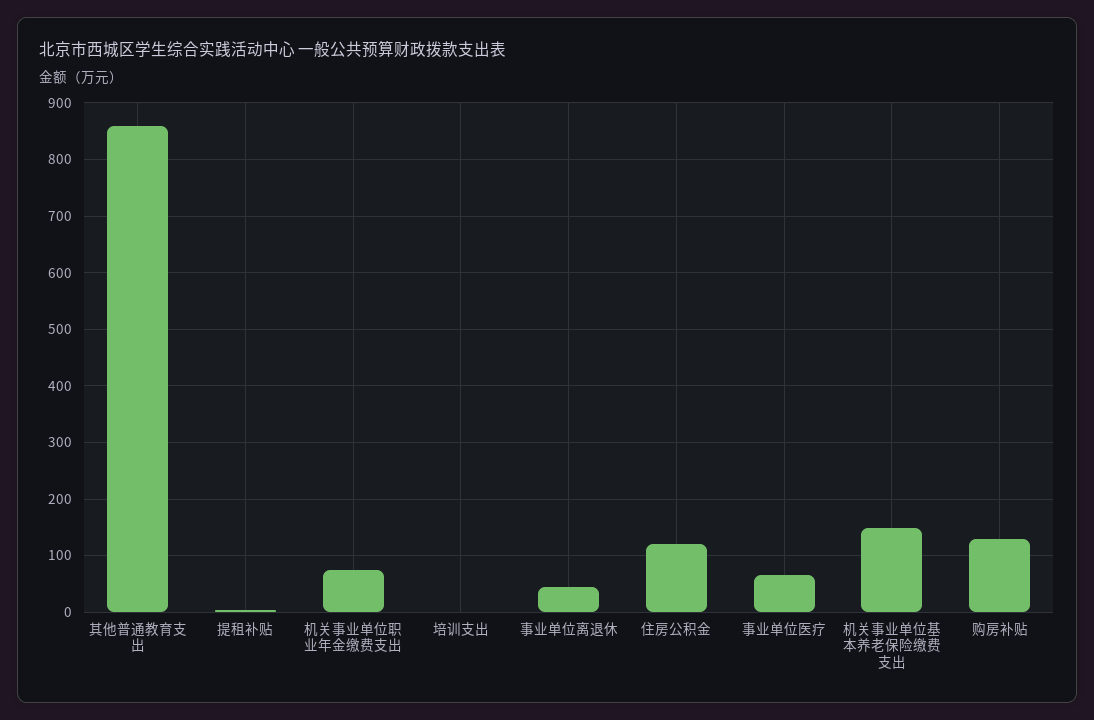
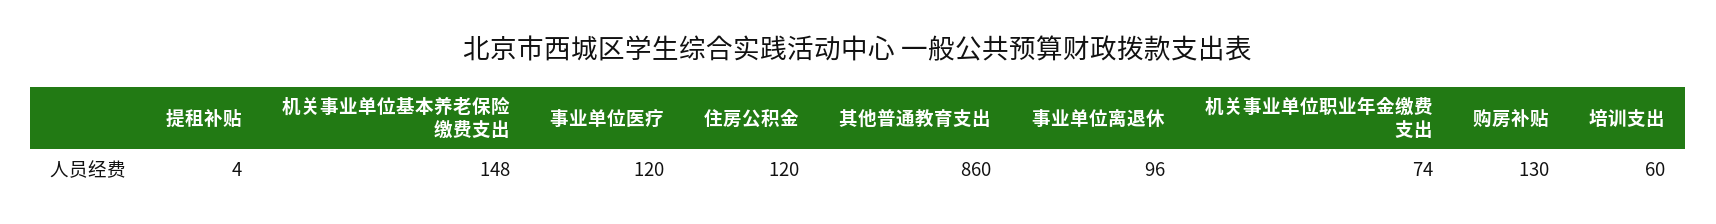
培训支出: 0 -> 60
事业单位离退休: 40 -> 96
事业单位医疗: 60 -> 120

